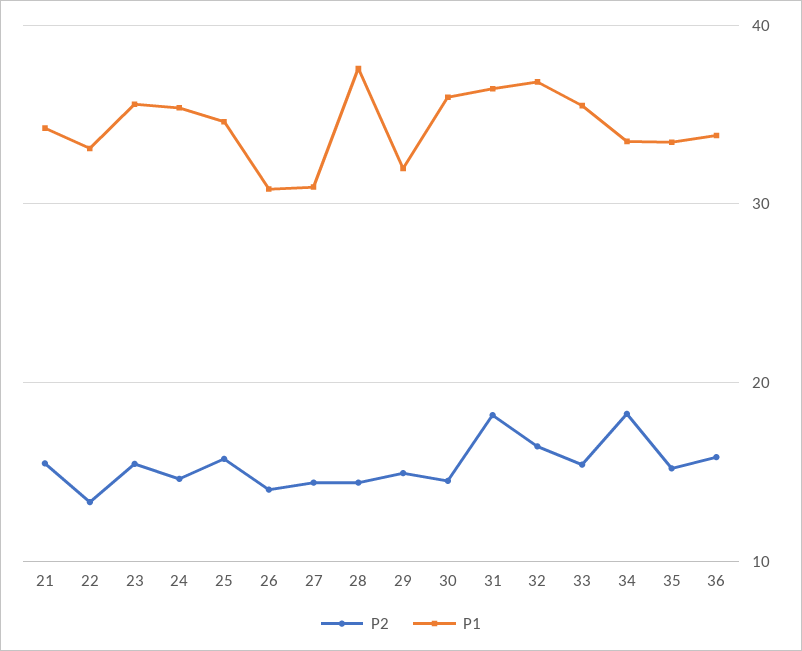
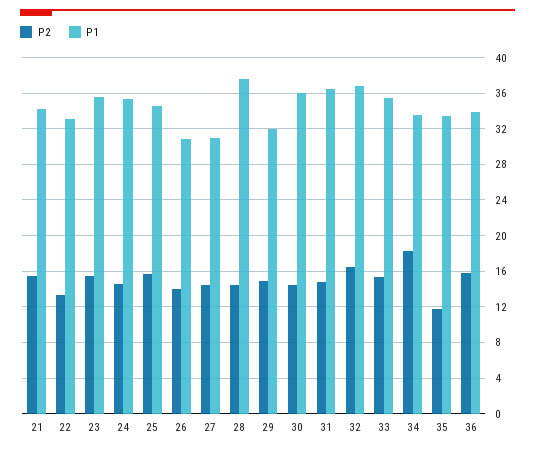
P2, 31: 18 -> 15
P2, 35: 15 -> 12

